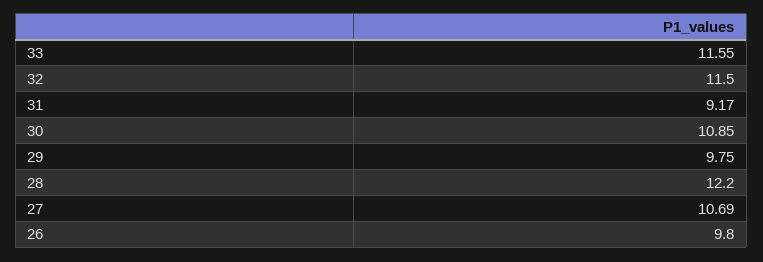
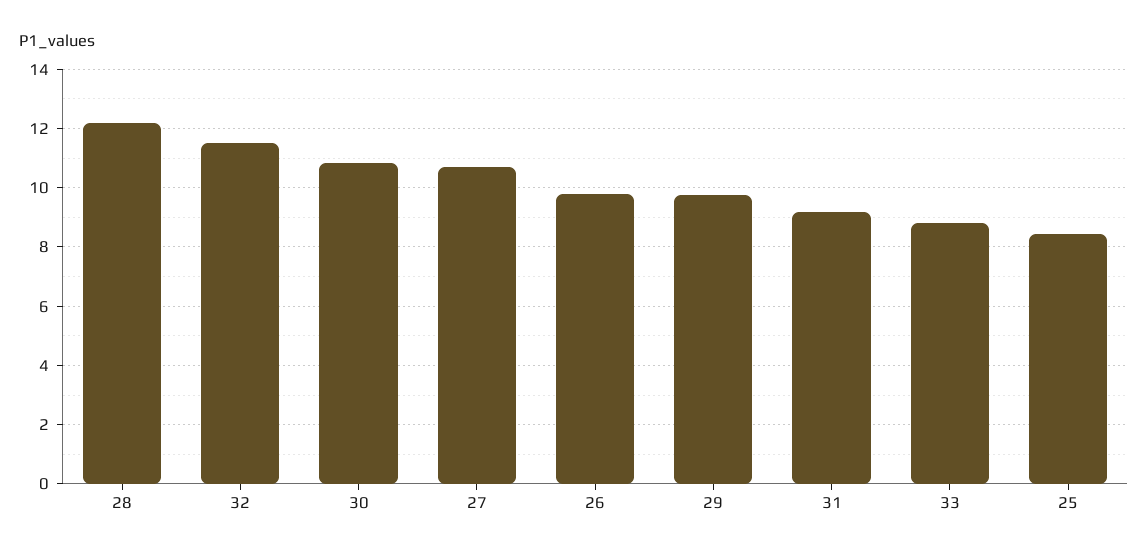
33: 11.55 -> 8.75
25: none -> 8.5

